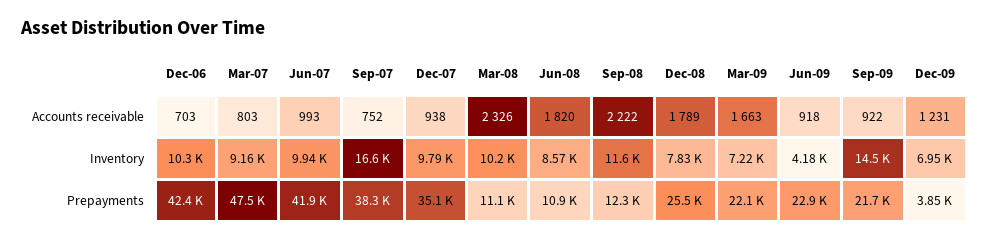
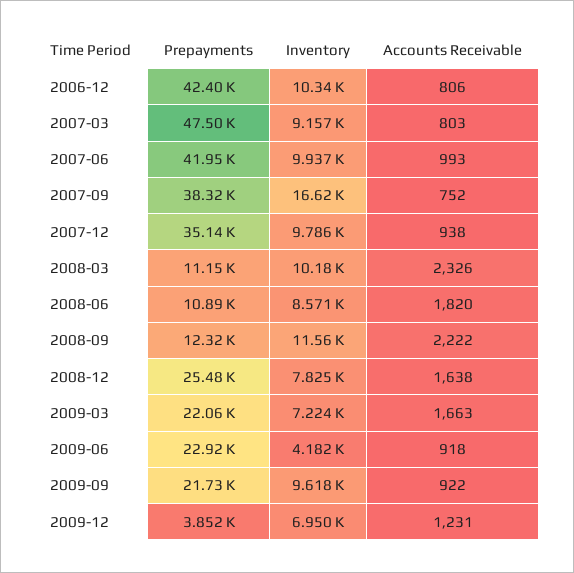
Dec-06, Accounts receivable: 703 -> 806
Dec-08, Accounts receivable: 1789 -> 1638
Sep-09, Inventory: 14500 -> 9618

